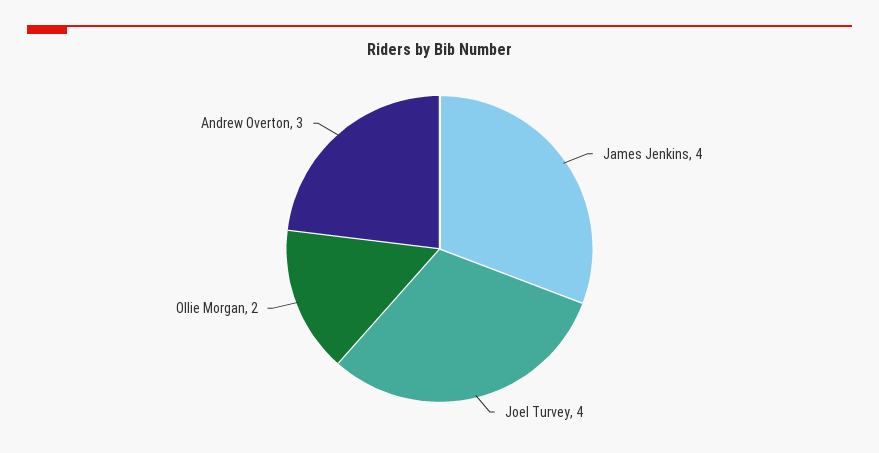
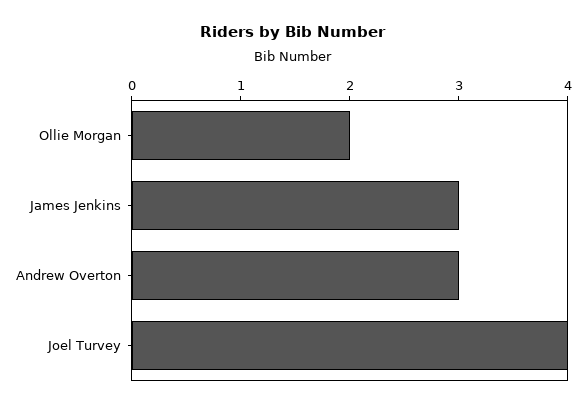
James Jenkins: 4 -> 3

